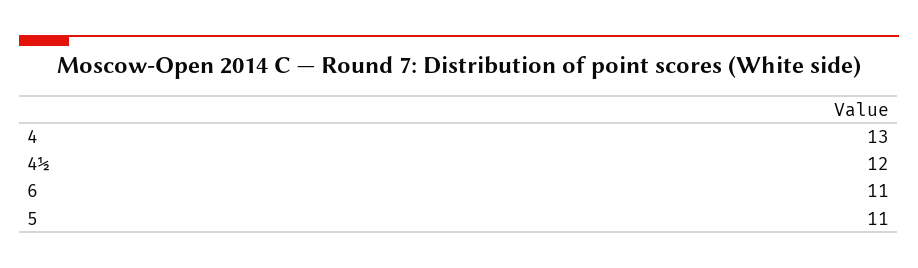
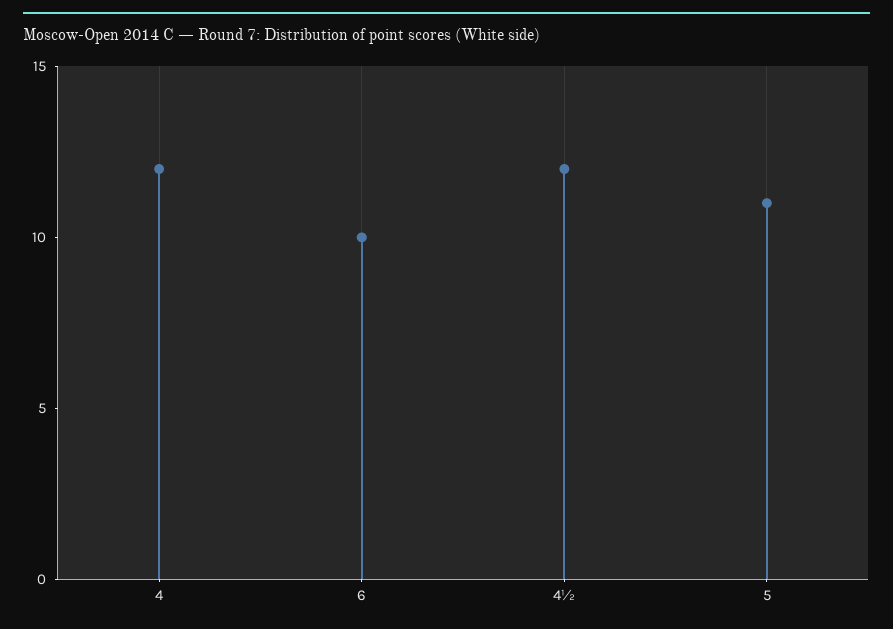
4: 13 -> 12
6: 11 -> 10

